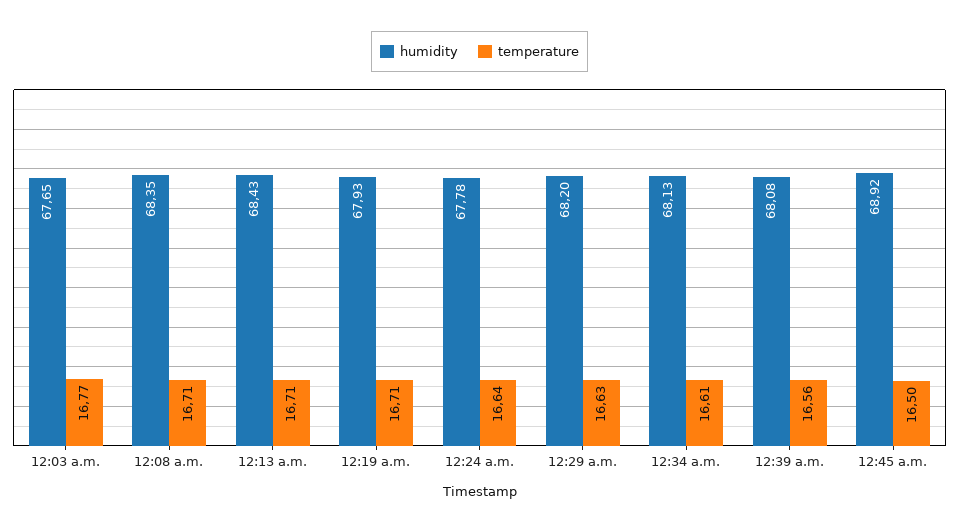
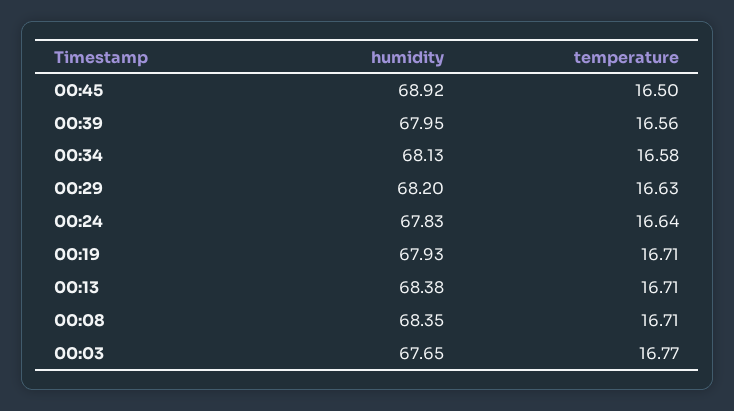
humidity, 12:13 a.m.: 68.43 -> 68.38
humidity, 12:24 a.m.: 67.78 -> 67.83
temperature, 12:34 a.m.: 16.61 -> 16.58
humidity, 12:39 a.m.: 68.08 -> 67.95

